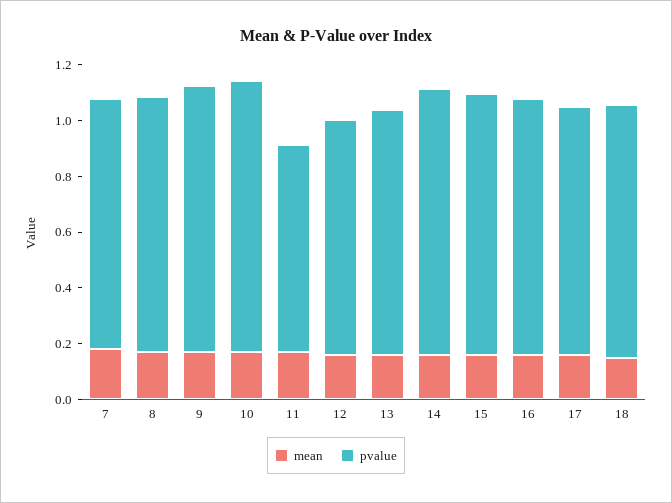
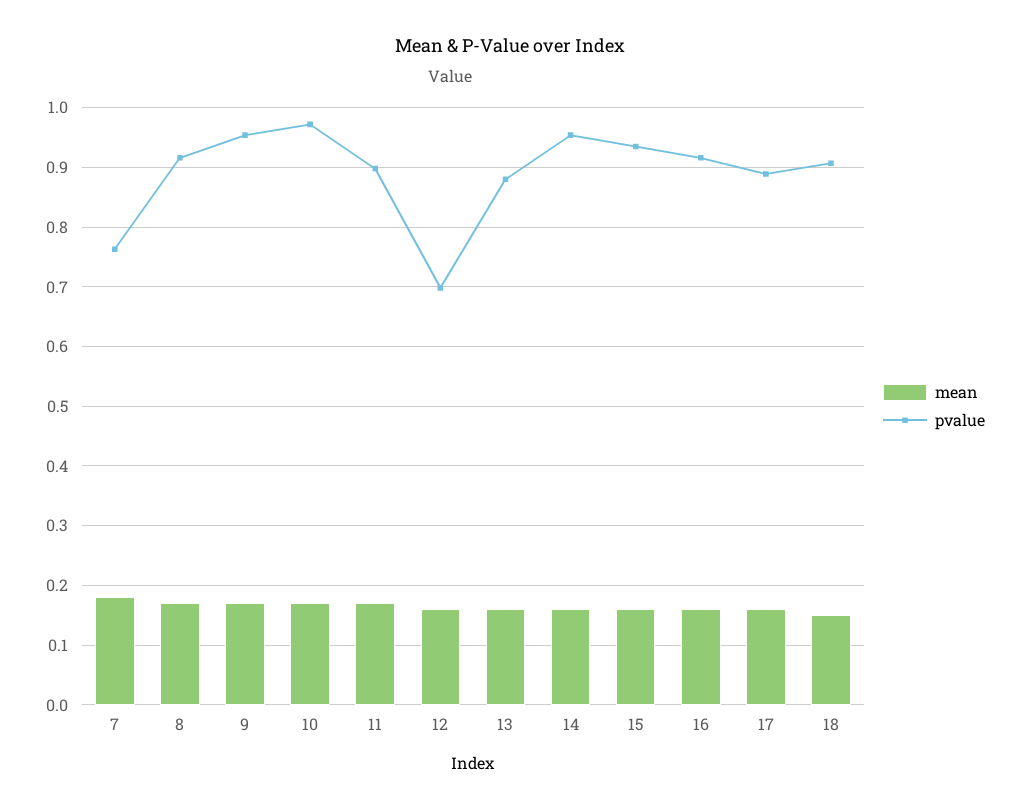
pvalue, 7: 0.9 -> 0.76
pvalue, 11: 0.75 -> 0.9
pvalue, 12: 0.85 -> 0.7

